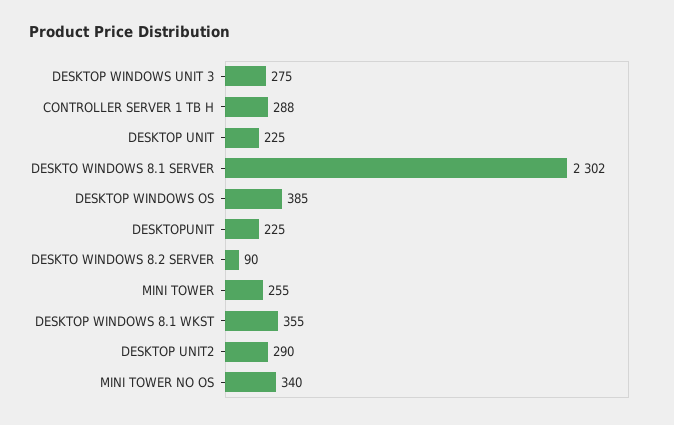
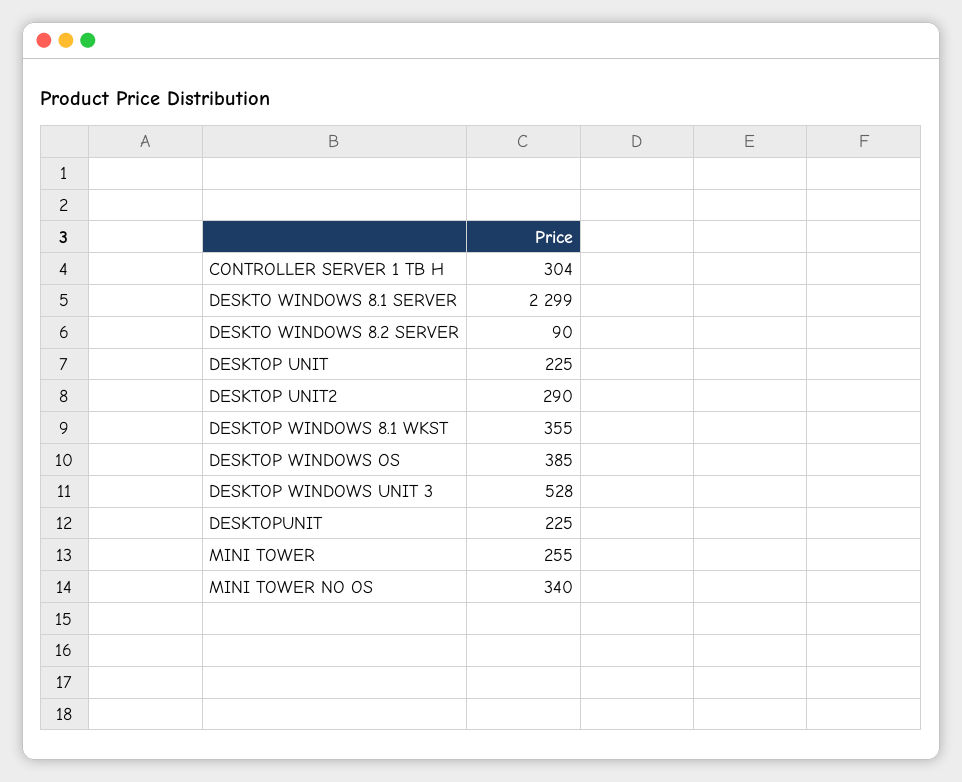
DESKTOP WINDOWS UNIT 3: 275 -> 528
CONTROLLER SERVER 1 TB H: 288 -> 304
DESKTO WINDOWS 8.1 SERVER: 2302 -> 2299

